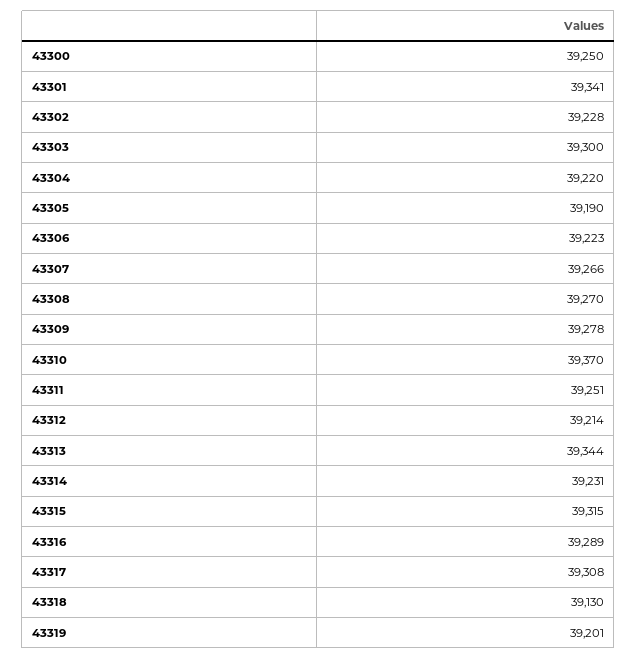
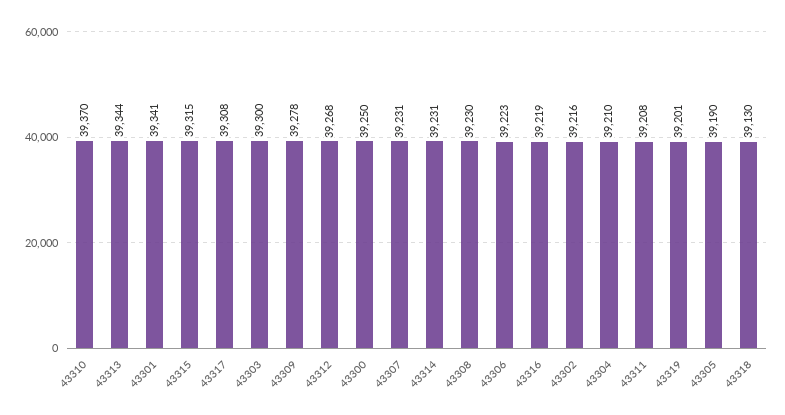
43302: 39228 -> 39216
43304: 39220 -> 39210
43307: 39266 -> 39231
43308: 39270 -> 39230
43311: 39251 -> 39208
43312: 39214 -> 39268
43316: 39289 -> 39219

